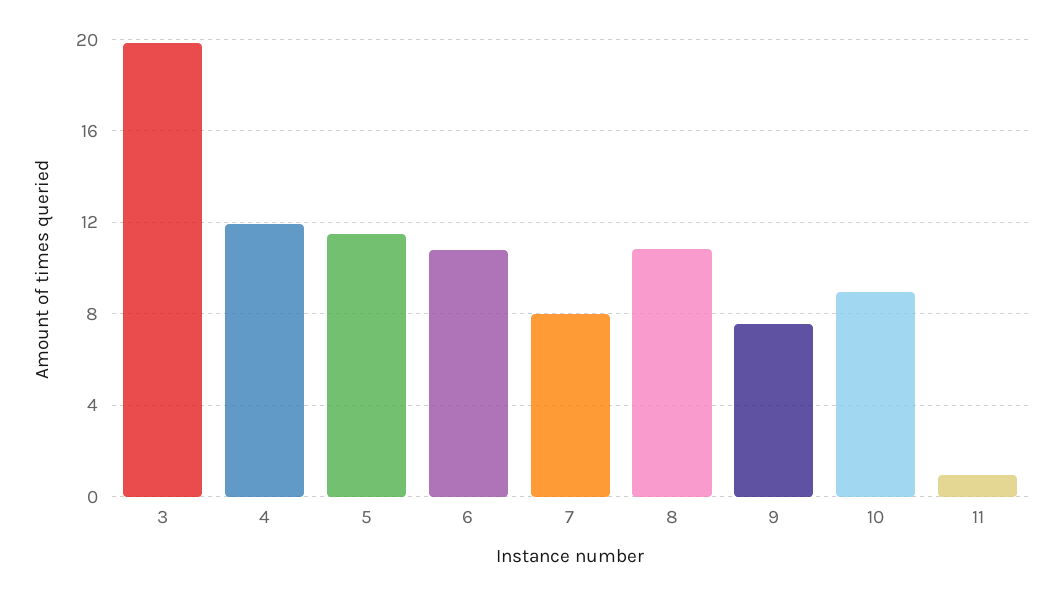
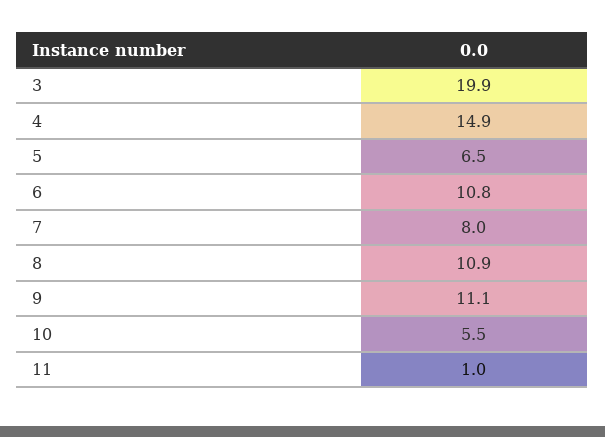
4: 12 -> 14.9
5: 11.5 -> 6.5
9: 7.5 -> 11.1
10: 9 -> 5.5

